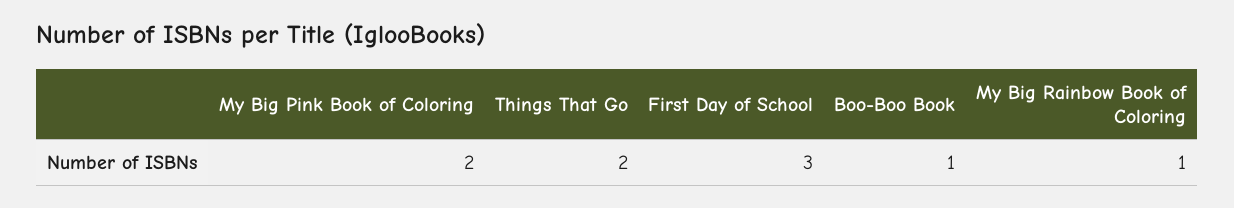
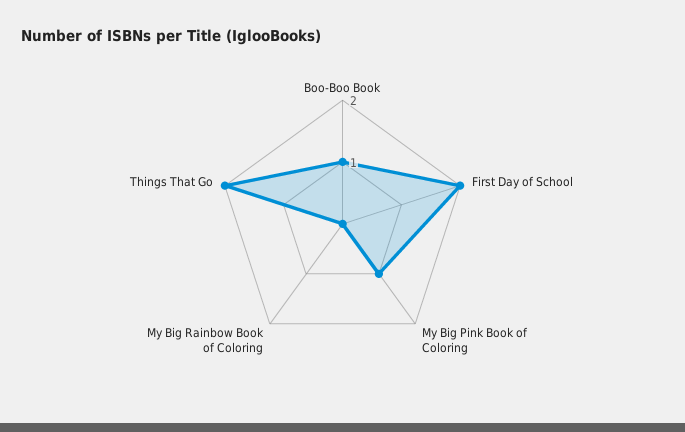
My Big Pink Book of Coloring: 2 -> 1
First Day of School: 3 -> 2
My Big Rainbow Book of Coloring: 1 -> 0

